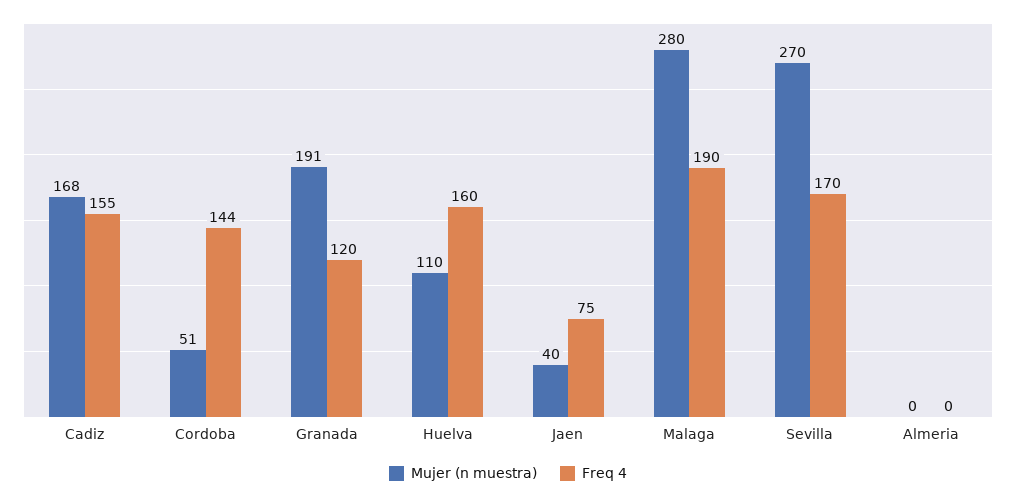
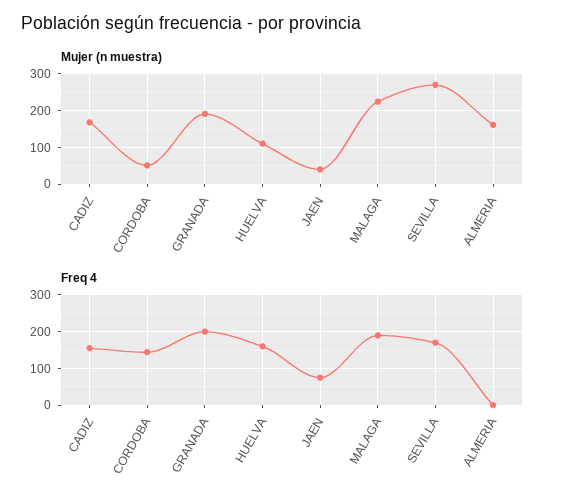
Freq 4, Granada: 120 -> 200
Mujer (n muestra), Malaga: 280 -> 220
Mujer (n muestra), Almeria: 0 -> 160

